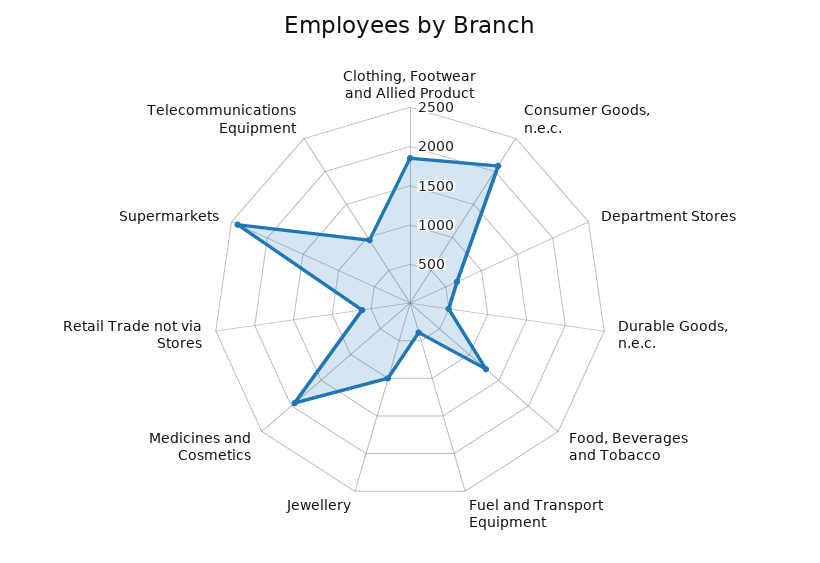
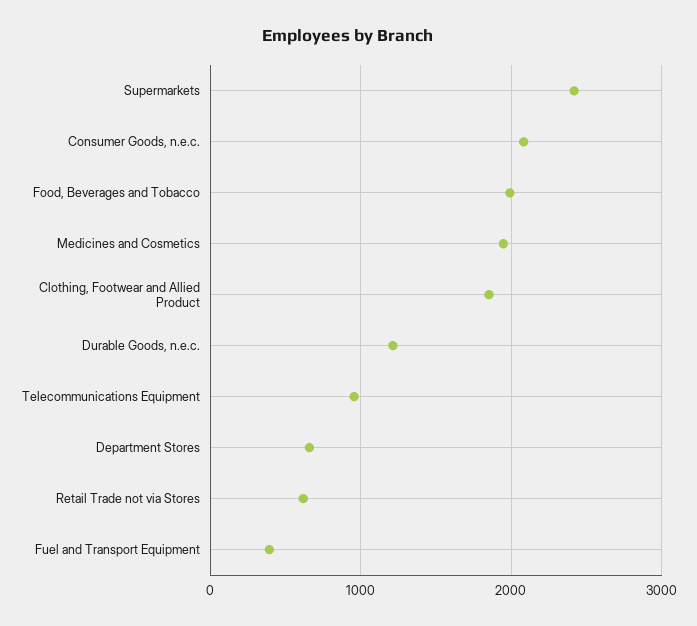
Durable Goods, n.e.c.: 500 -> 1200
Food, Beverages and Tobacco: 1250 -> 2000
Jewellery: 1000 -> none

